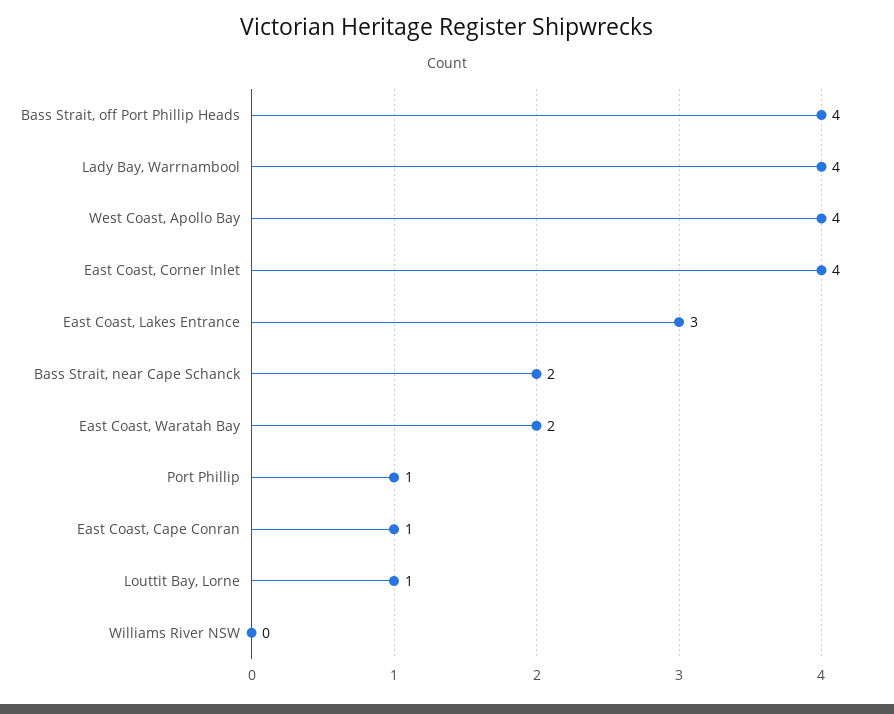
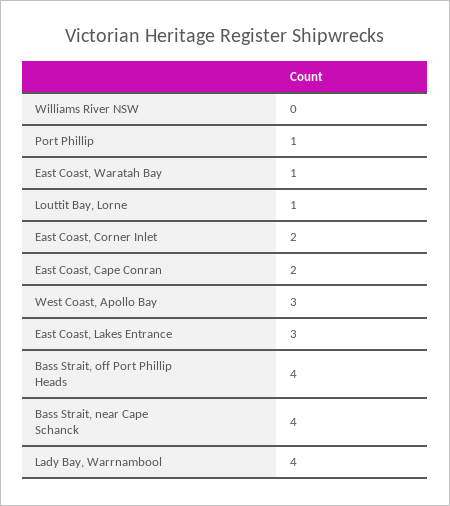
West Coast, Apollo Bay: 4 -> 3
East Coast, Corner Inlet: 4 -> 2
Bass Strait, near Cape Schanck: 2 -> 4
East Coast, Waratah Bay: 2 -> 1
East Coast, Cape Conran: 1 -> 2

